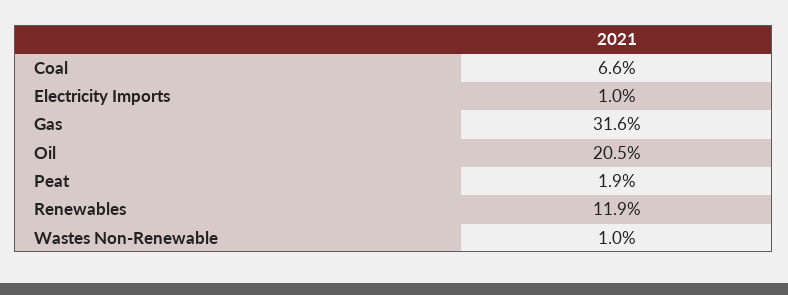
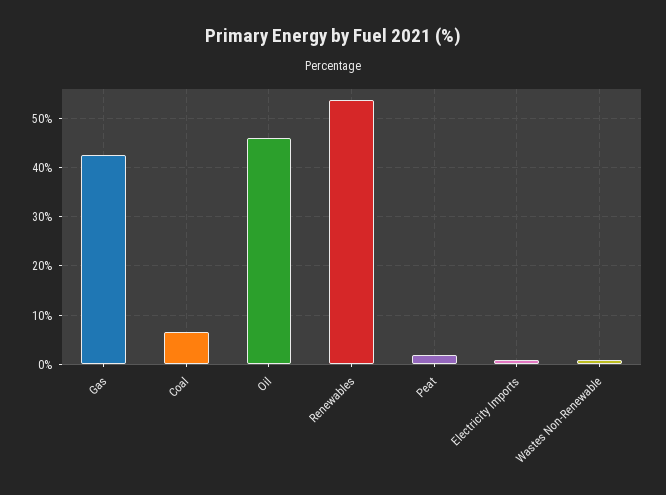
Gas: 31.6 -> 42
Oil: 20.5 -> 46
Renewables: 11.9 -> 54

